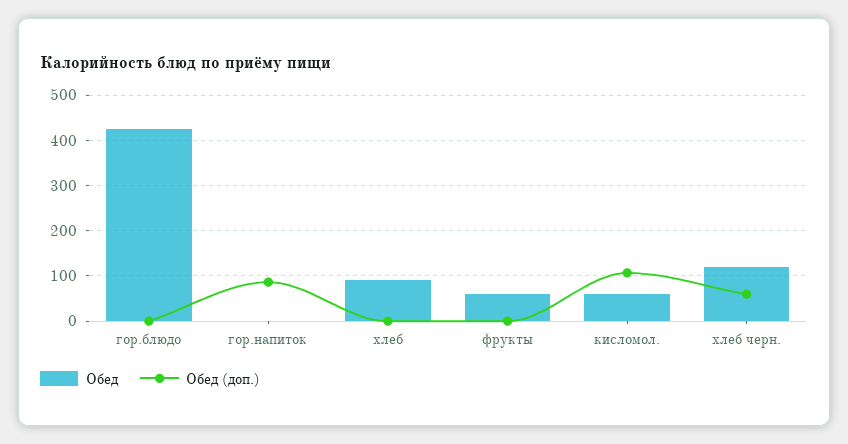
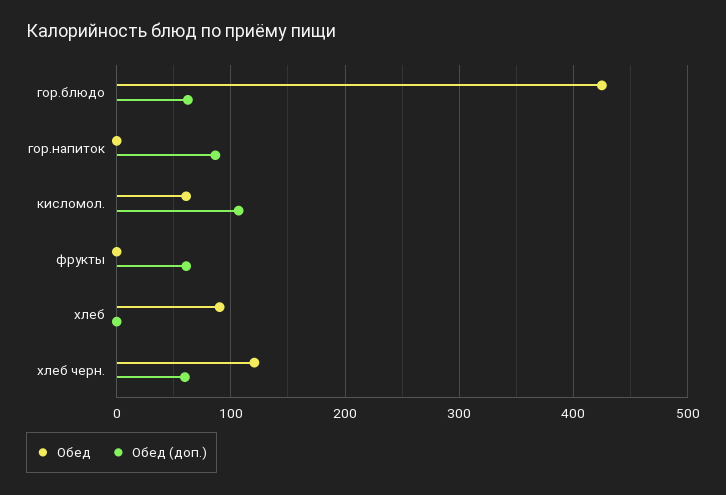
Обед (доп.), гор.блюдо: 0 -> 60
Обед, фрукты: 60 -> 0
Обед (доп.), фрукты: 0 -> 60

